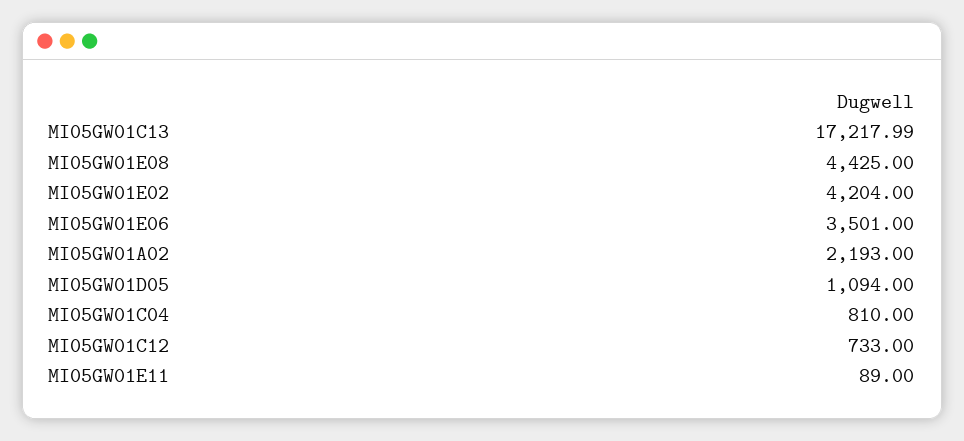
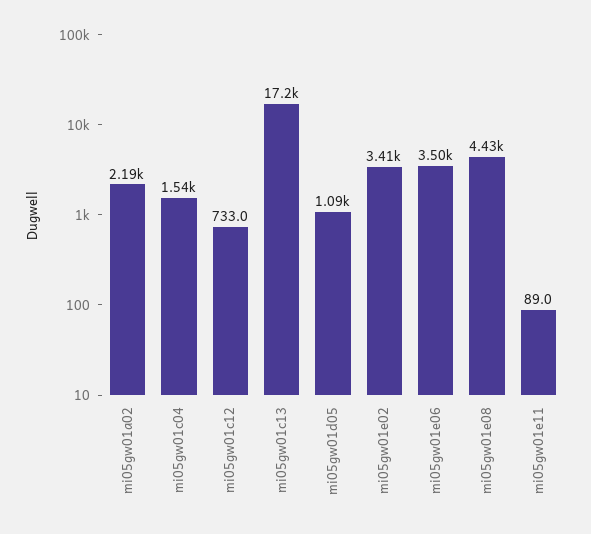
MI05GW01E02: 4204 -> 3410
MI05GW01C04: 810 -> 1540

